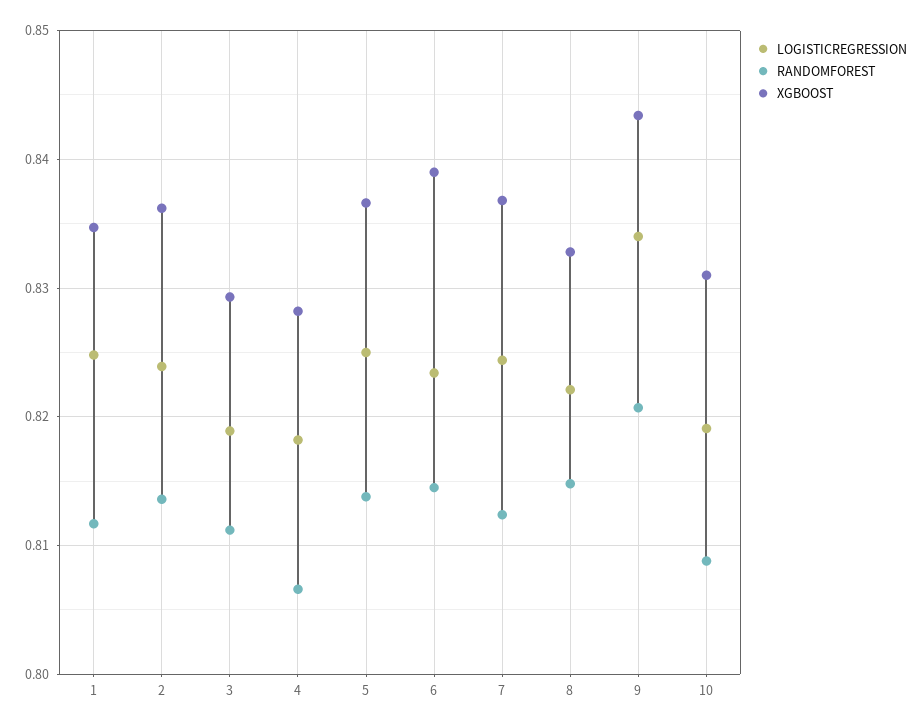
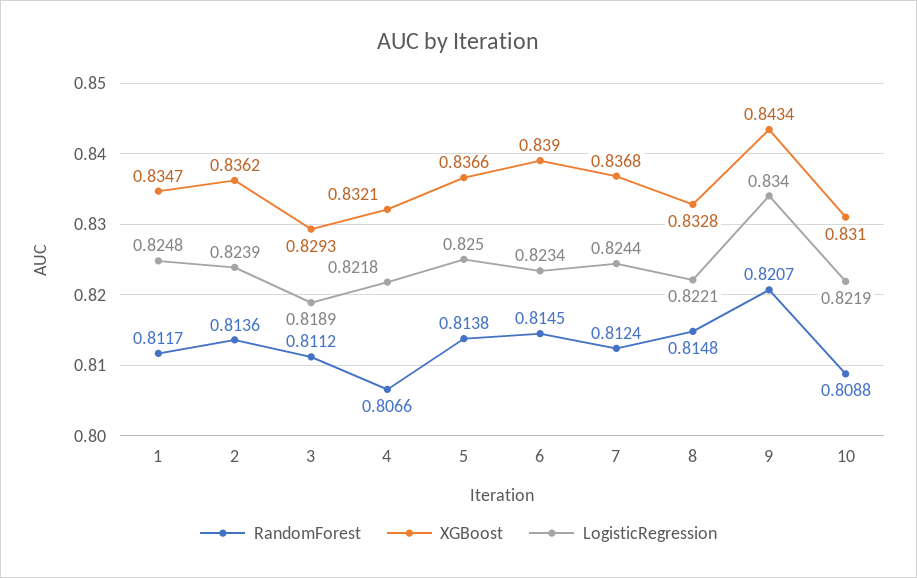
LOGISTICREGRESSION, 4: 0.818 -> 0.8218
XGBOOST, 4: 0.828 -> 0.8321
LOGISTICREGRESSION, 10: 0.819 -> 0.8219

